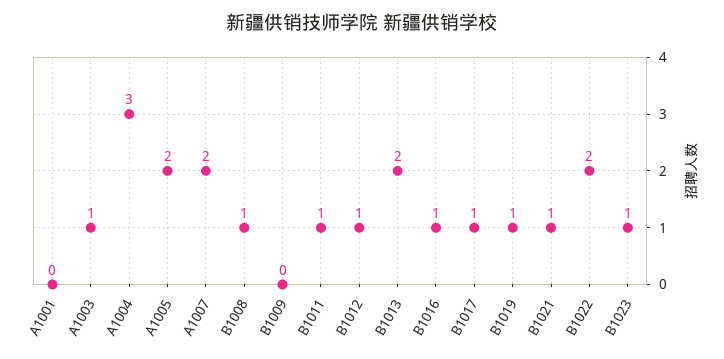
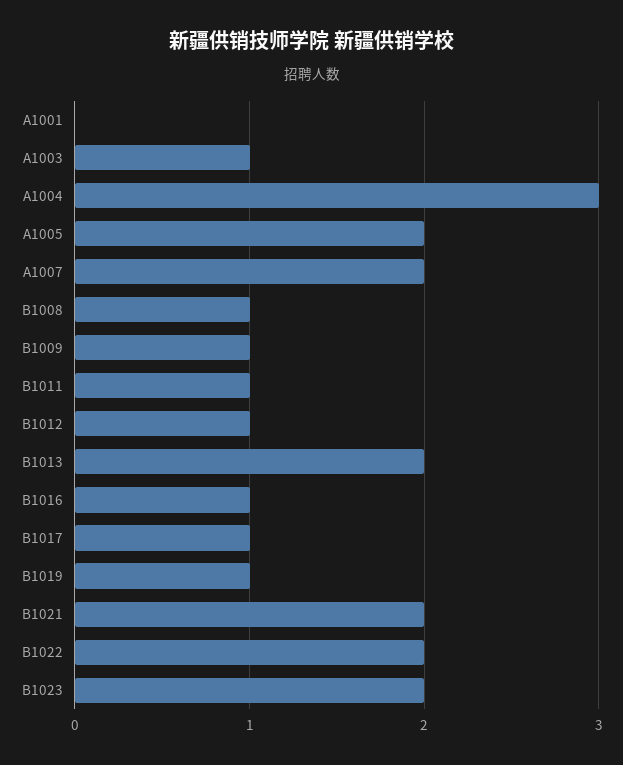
B1009: 0 -> 1
B1021: 1 -> 2
B1023: 1 -> 2

